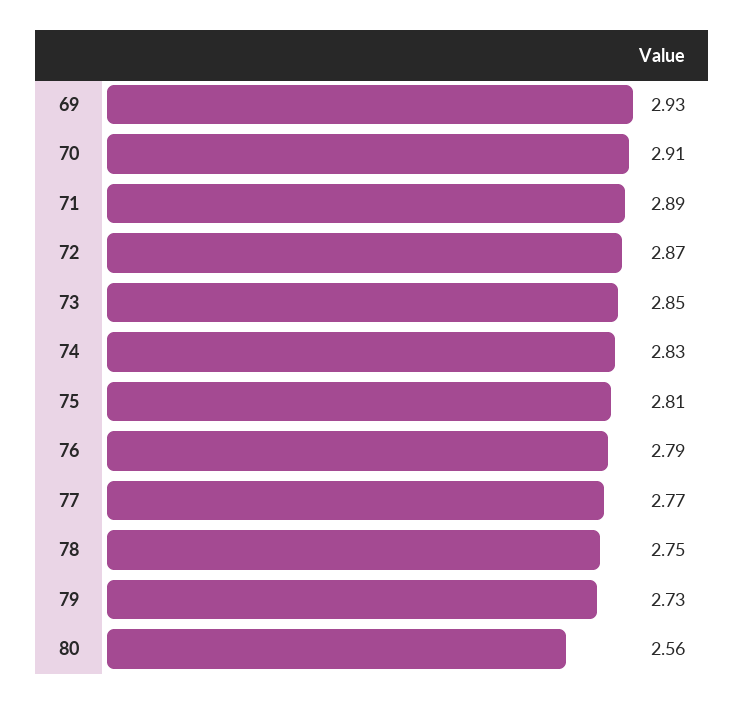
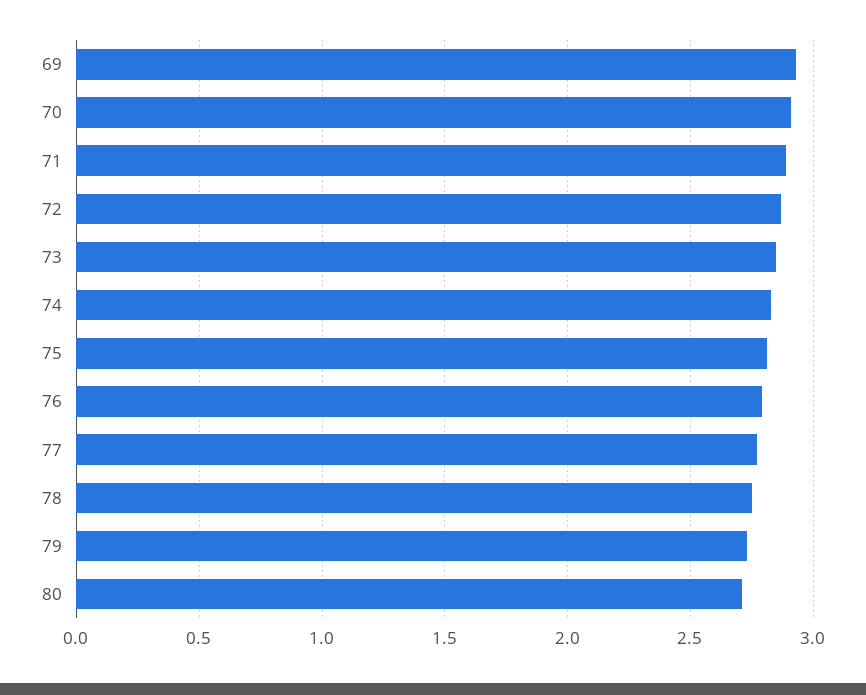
80: 2.56 -> 2.7

